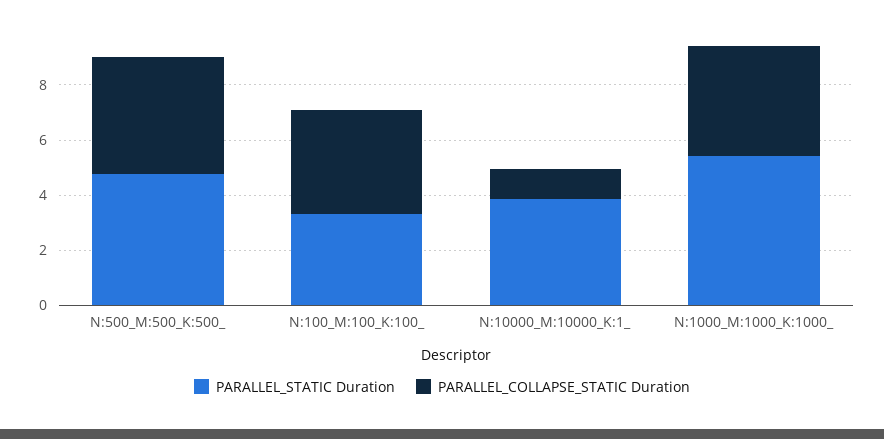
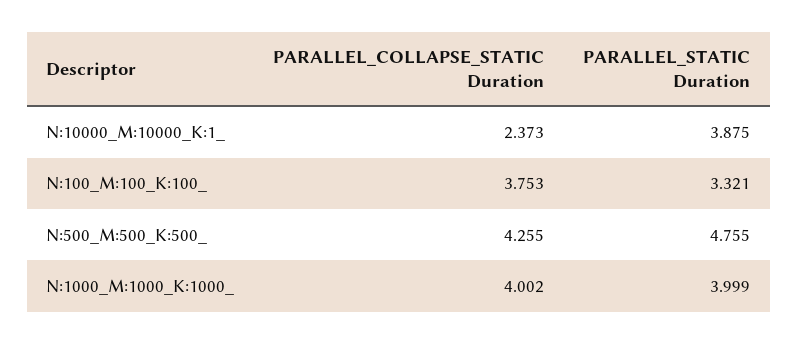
PARALLEL_COLLAPSE_STATIC Duration, N:10000_M:10000_K:1_: 1 -> 2.373
PARALLEL_STATIC Duration, N:1000_M:1000_K:1000_: 5.5 -> 3.999

